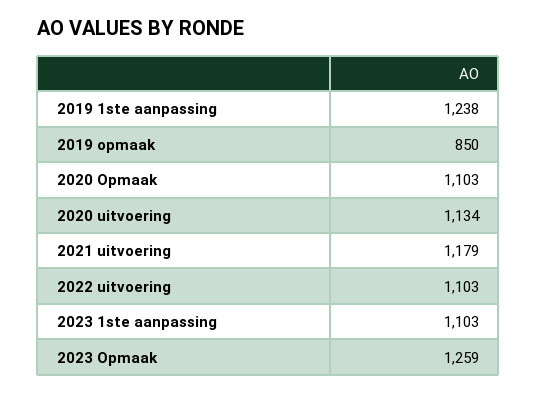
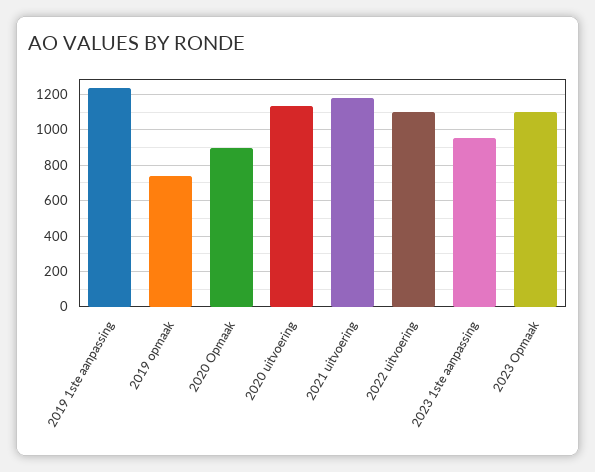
2019 opmaak: 850 -> 750
2020 Opmaak: 1103 -> 900
2023 1ste aanpassing: 1103 -> 950
2023 Opmaak: 1259 -> 1100

